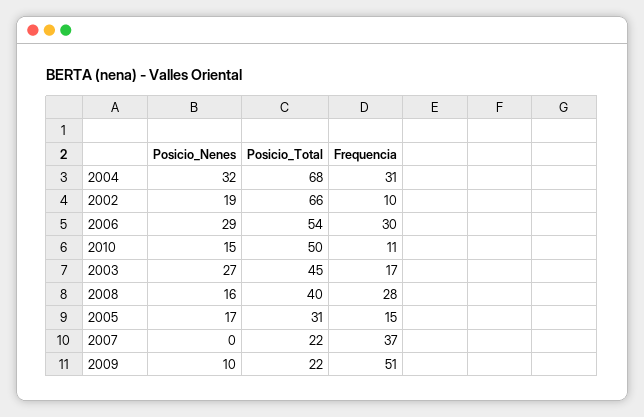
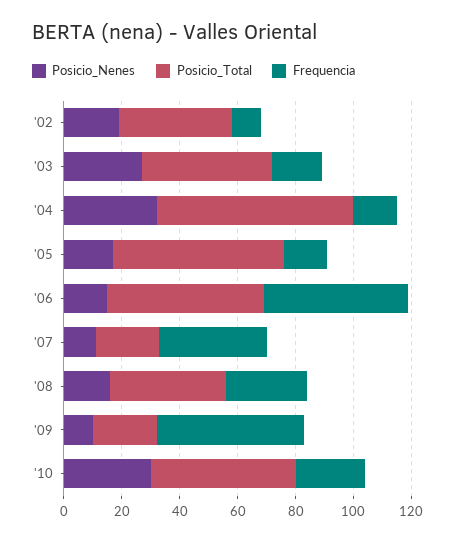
Frequencia, 2004: 31 -> 15
Posicio_Total, 2002: 66 -> 40
Posicio_Nenes, 2006: 29 -> 15
Frequencia, 2006: 30 -> 50
Posicio_Nenes, 2010: 15 -> 30
Frequencia, 2010: 11 -> 25
Posicio_Total, 2005: 31 -> 60
Posicio_Nenes, 2007: 0 -> 10

